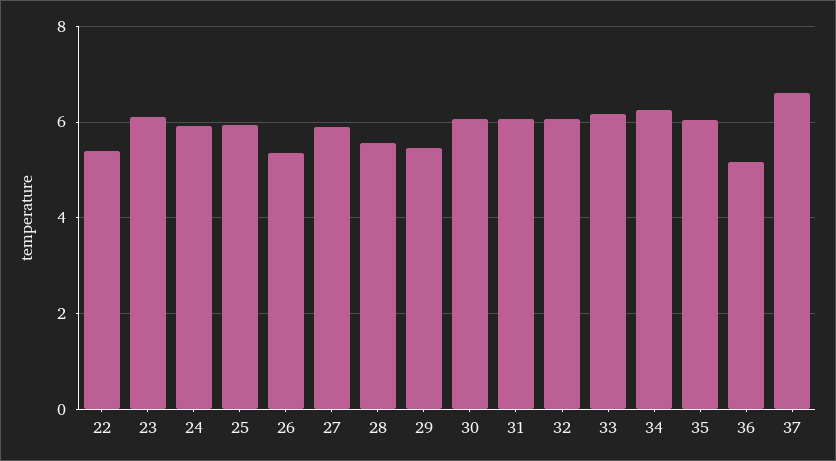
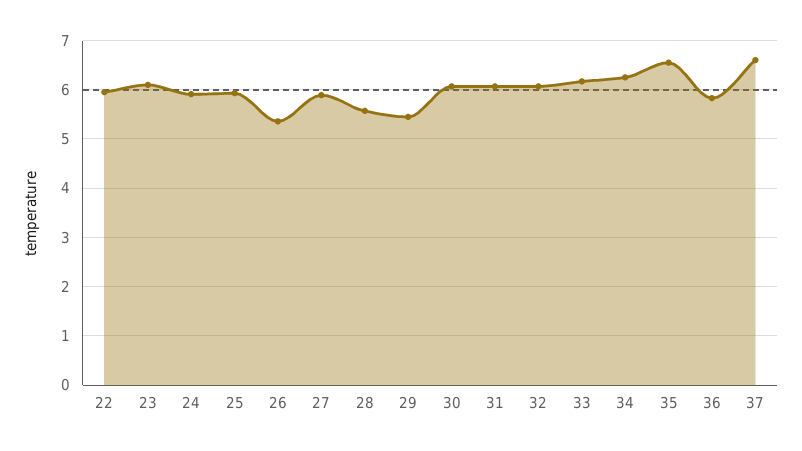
22: 5.4 -> 6
35: 6 -> 6.6
36: 5.2 -> 5.8

